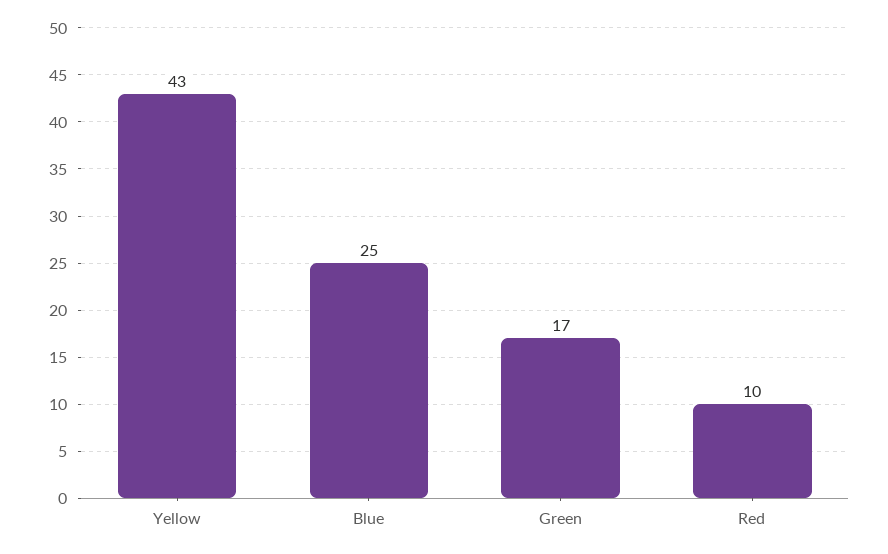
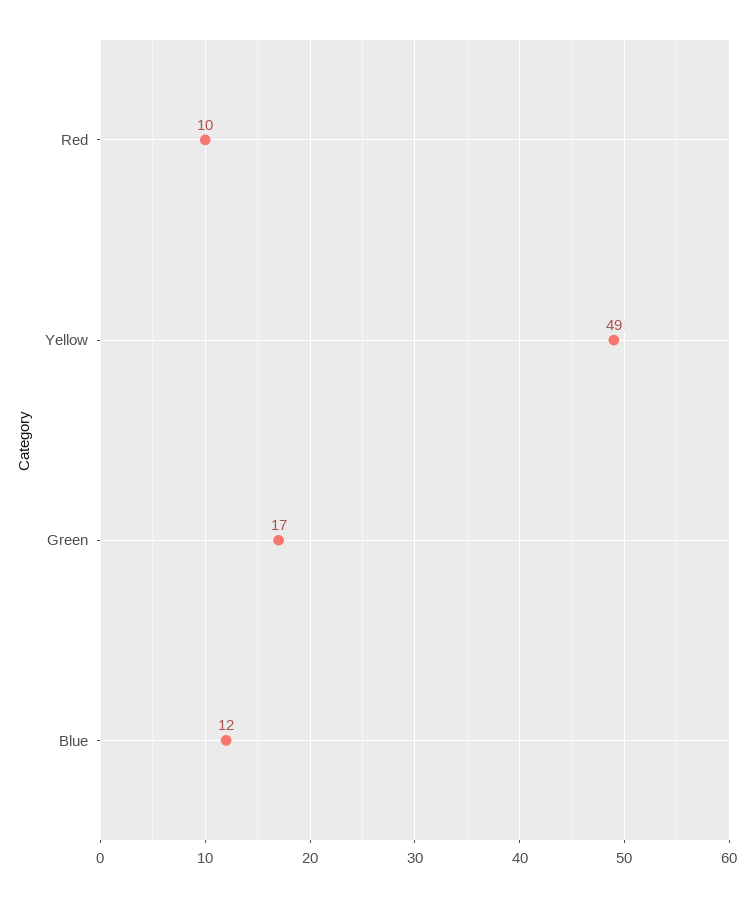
Yellow: 43 -> 49
Blue: 25 -> 12

